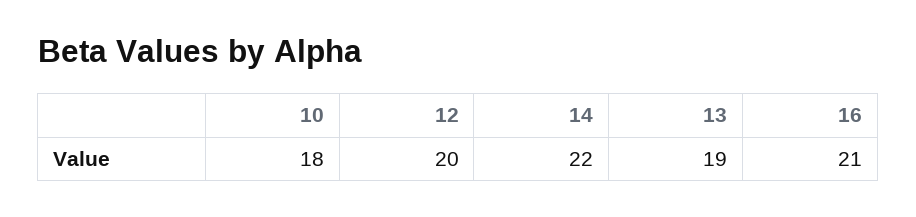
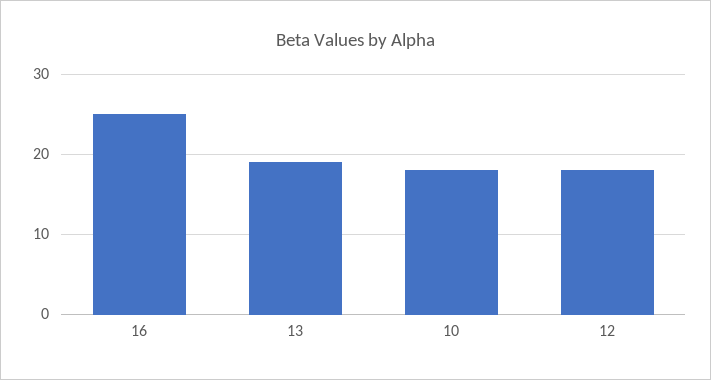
12: 20 -> 18
14: 22 -> none
16: 21 -> 25

